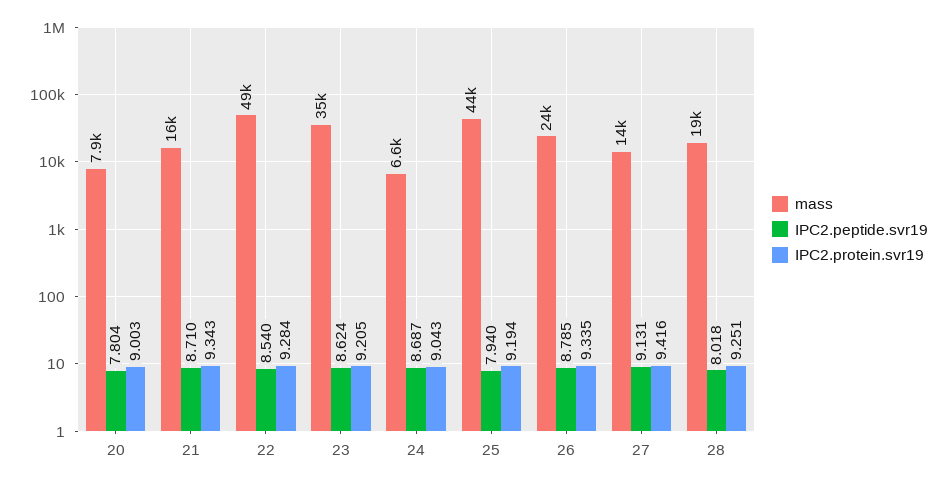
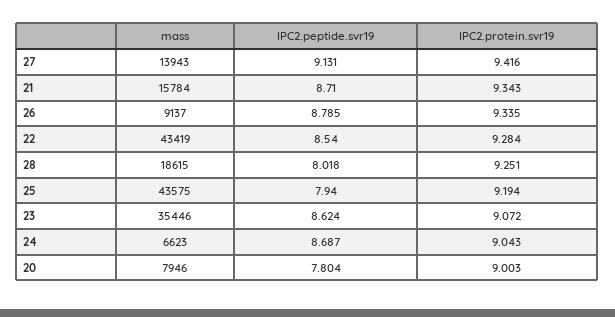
mass, 22: 49000 -> 43419
IPC2.protein.svr19, 23: 9.205 -> 9.072
mass, 26: 24000 -> 9137

